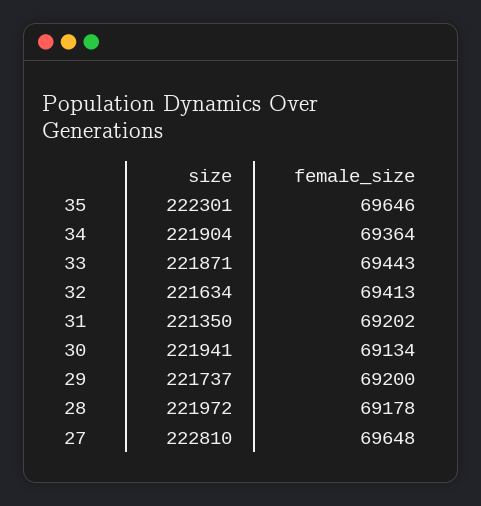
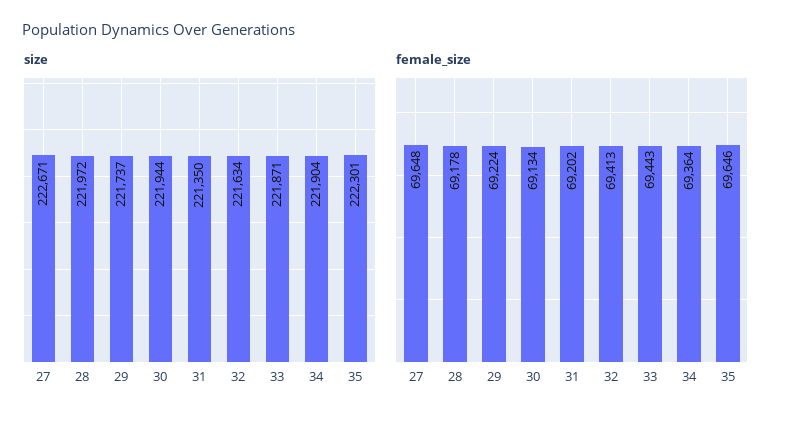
size, 30: 221941 -> 221944
female_size, 29: 69200 -> 69224
size, 27: 222810 -> 222671

